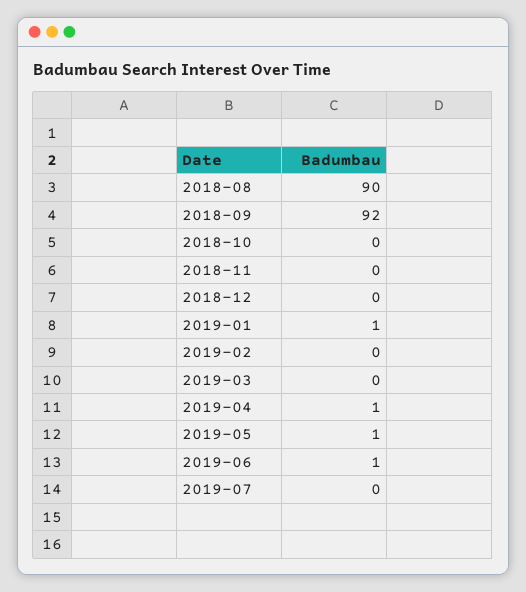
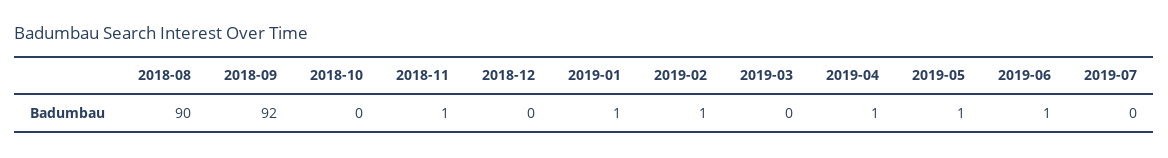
2018-11: 0 -> 1
2019-02: 0 -> 1

